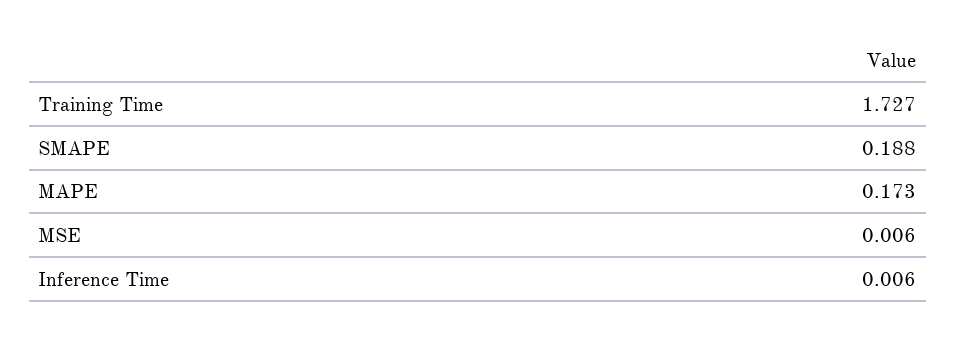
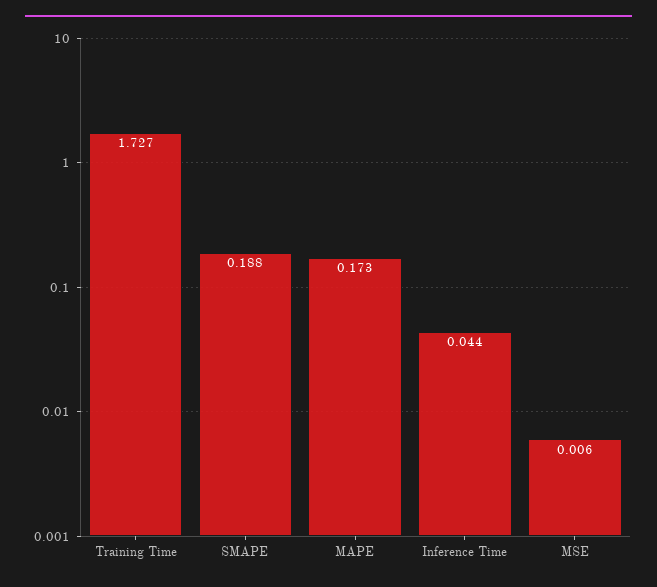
Inference Time: 0.006 -> 0.044

